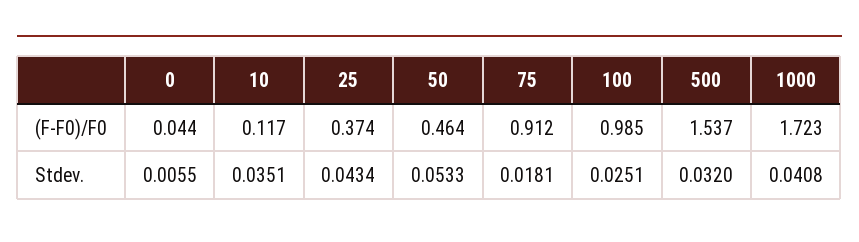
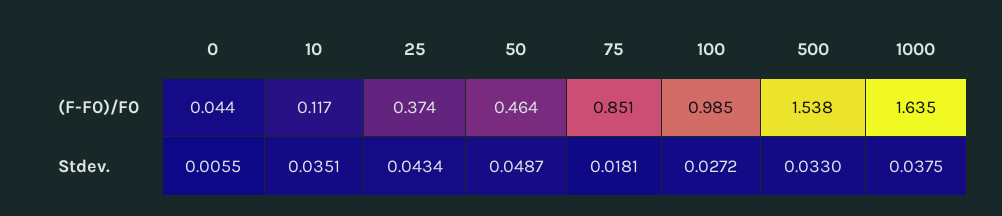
75, (F-F0)/F0: 0.912 -> 0.851
500, (F-F0)/F0: 1.537 -> 1.538
1000, (F-F0)/F0: 1.723 -> 1.635
50, Stdev.: 0.0533 -> 0.0487
100, Stdev.: 0.0251 -> 0.0272
500, Stdev.: 0.032 -> 0.033
1000, Stdev.: 0.0408 -> 0.0375

